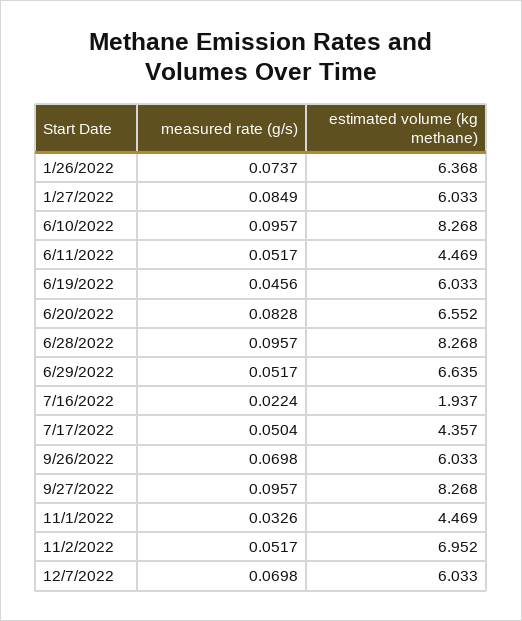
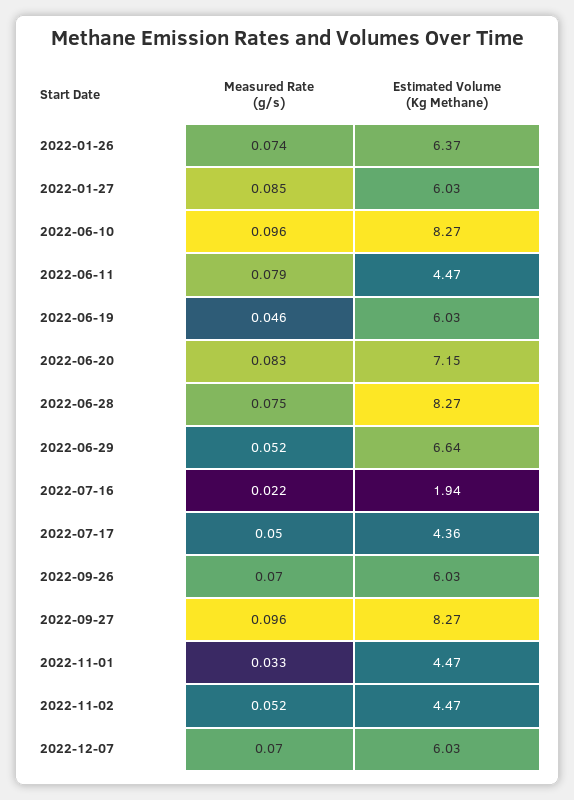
measured rate (g/s), 6/11/2022: 0.0517 -> 0.079
estimated volume (kg methane), 6/20/2022: 6.552 -> 7.15
measured rate (g/s), 6/28/2022: 0.0957 -> 0.075
estimated volume (kg methane), 11/2/2022: 6.952 -> 4.47

